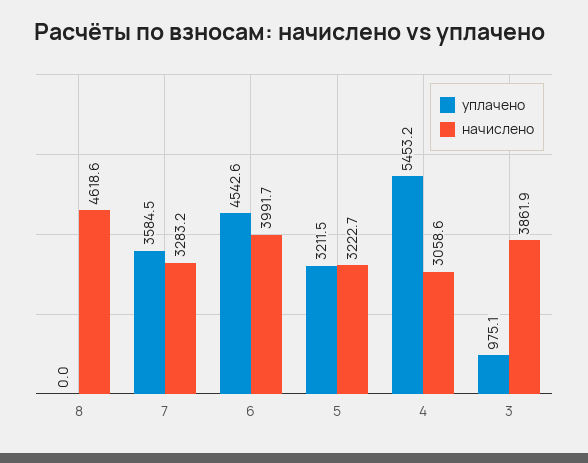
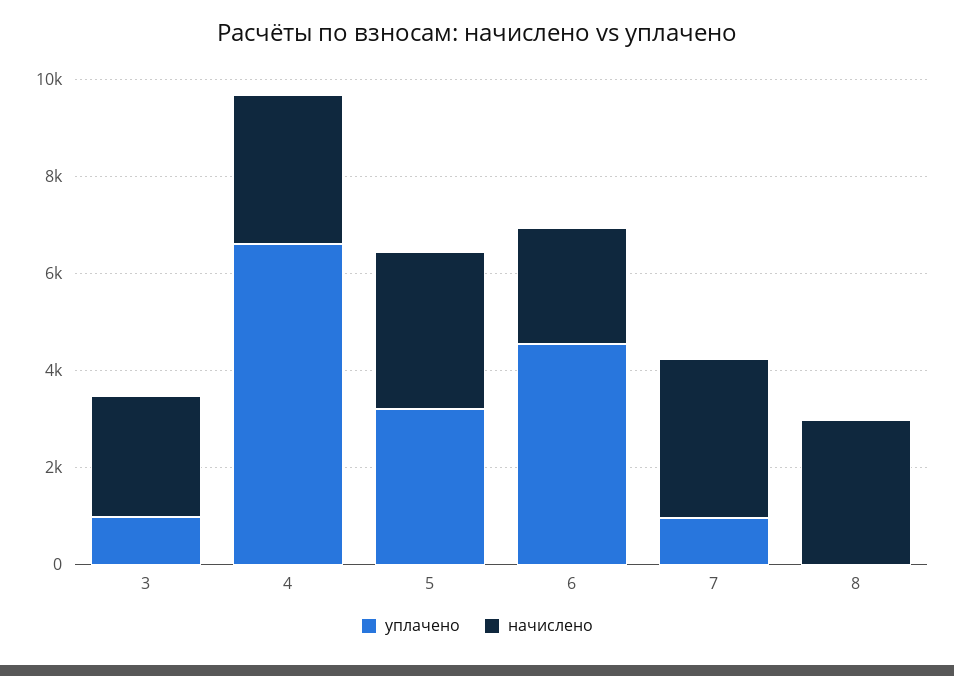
начислено, 8: 4618.6 -> 3000
уплачено, 7: 3584.5 -> 1000
начислено, 6: 3991.7 -> 2500
уплачено, 4: 5453.2 -> 6500
начислено, 3: 3861.9 -> 2500

